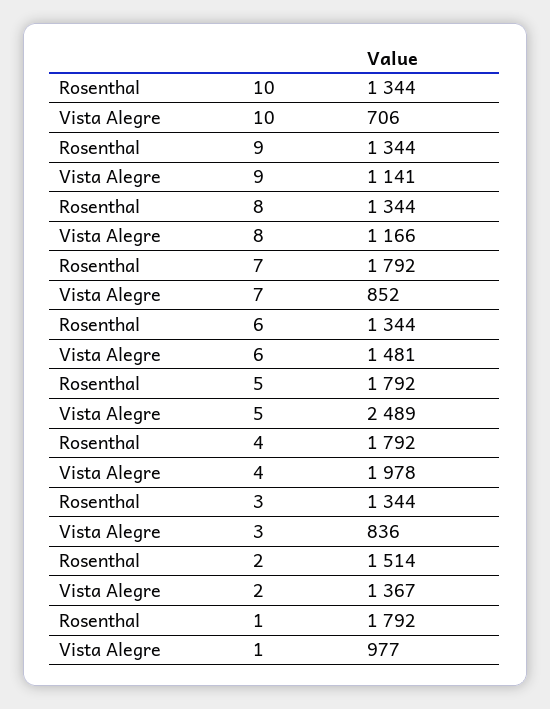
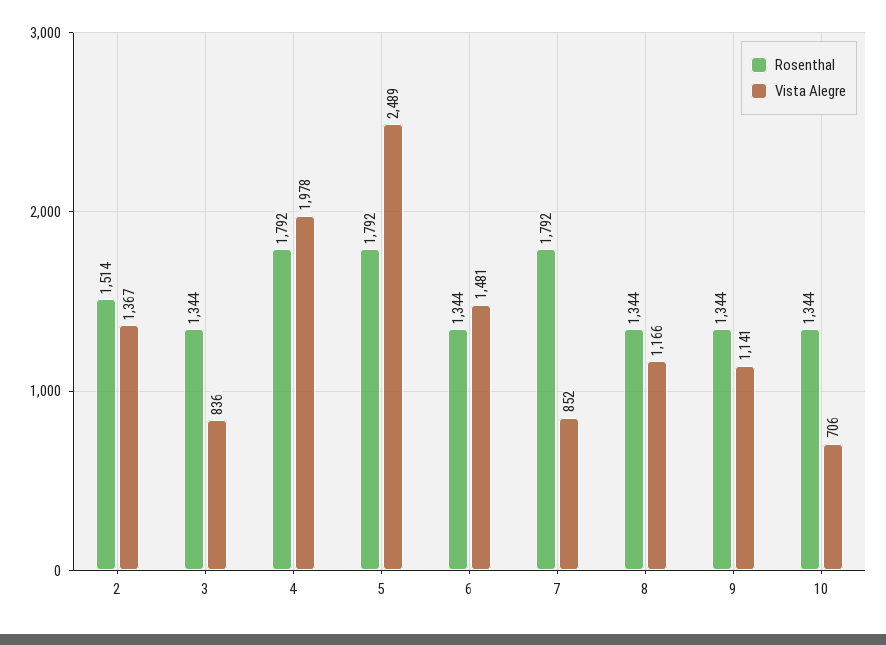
Rosenthal, 1: 1792 -> none
Vista Alegre, 1: 977 -> none

